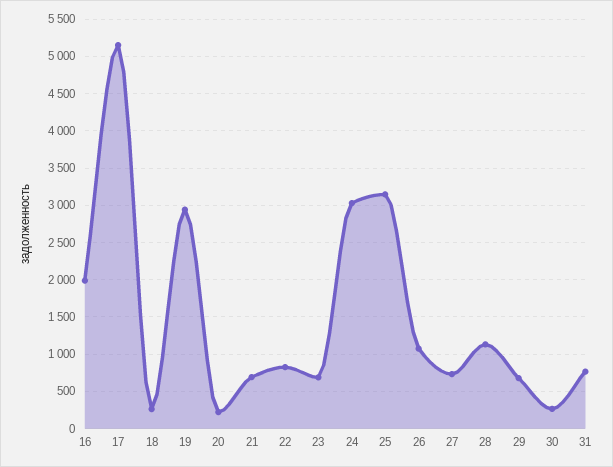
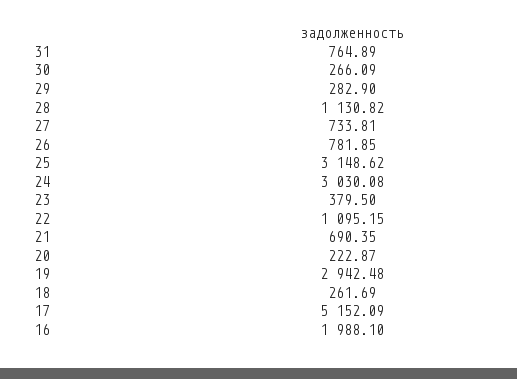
22: 800 -> 1095.15
23: 700 -> 379.5
26: 1100 -> 781.85
29: 700 -> 282.9

